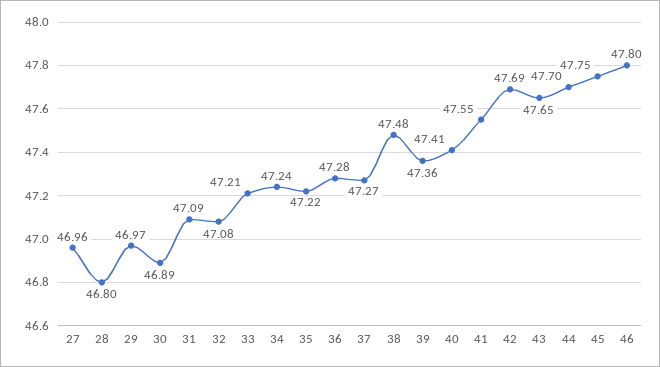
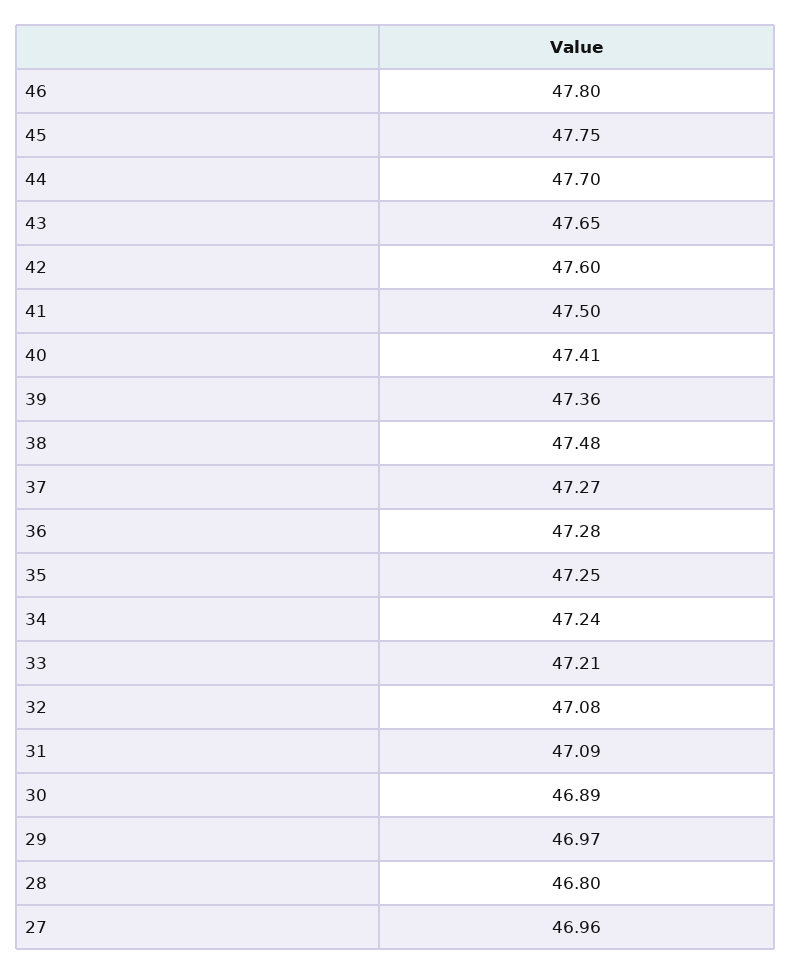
35: 47.22 -> 47.25
41: 47.55 -> 47.5
42: 47.69 -> 47.6

